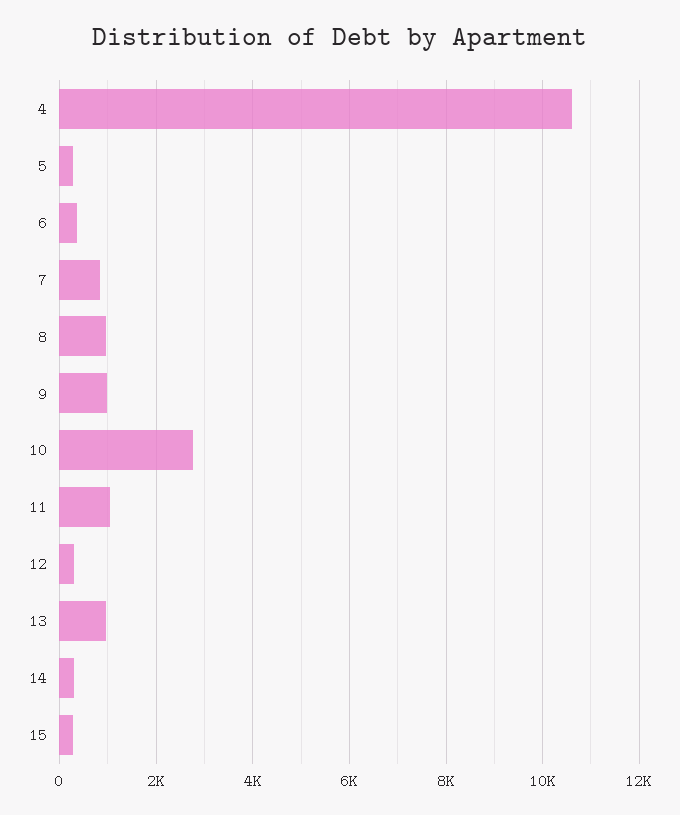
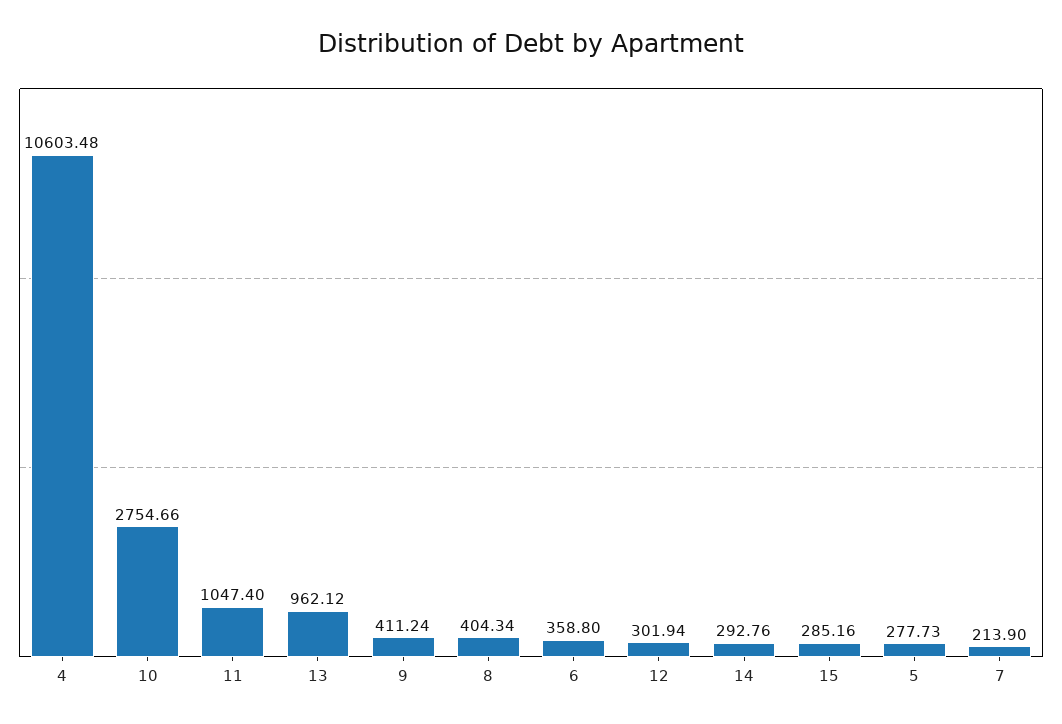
7: 800 -> 213.9
8: 1000 -> 404.34
9: 1000 -> 411.24

